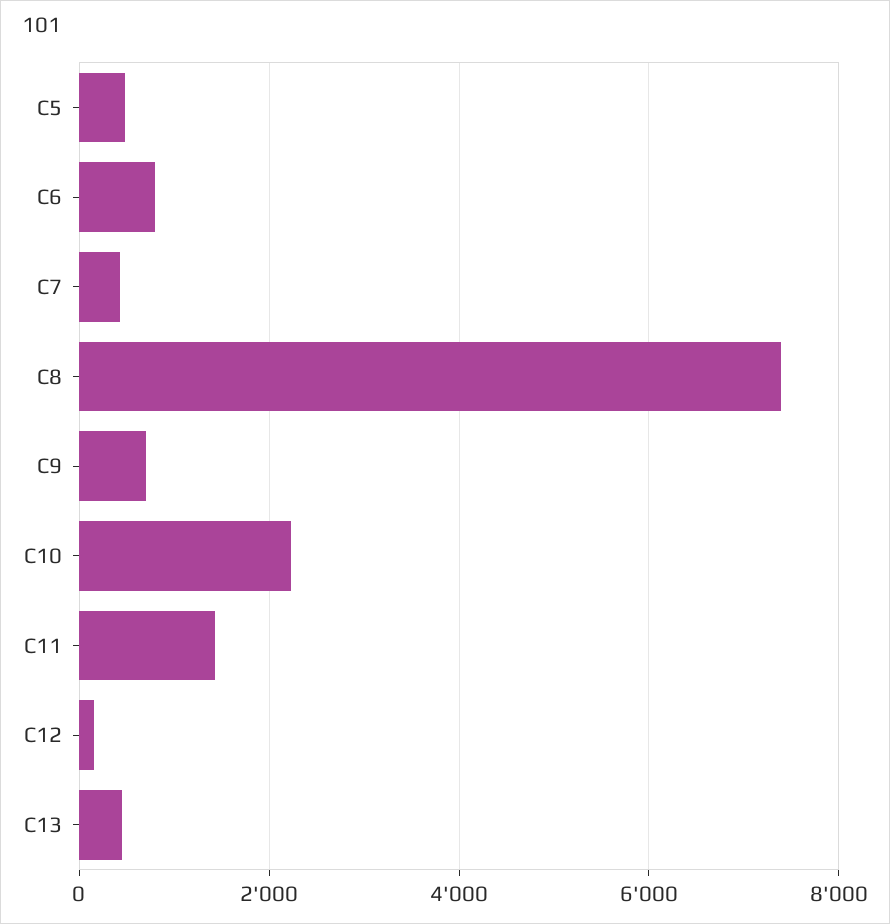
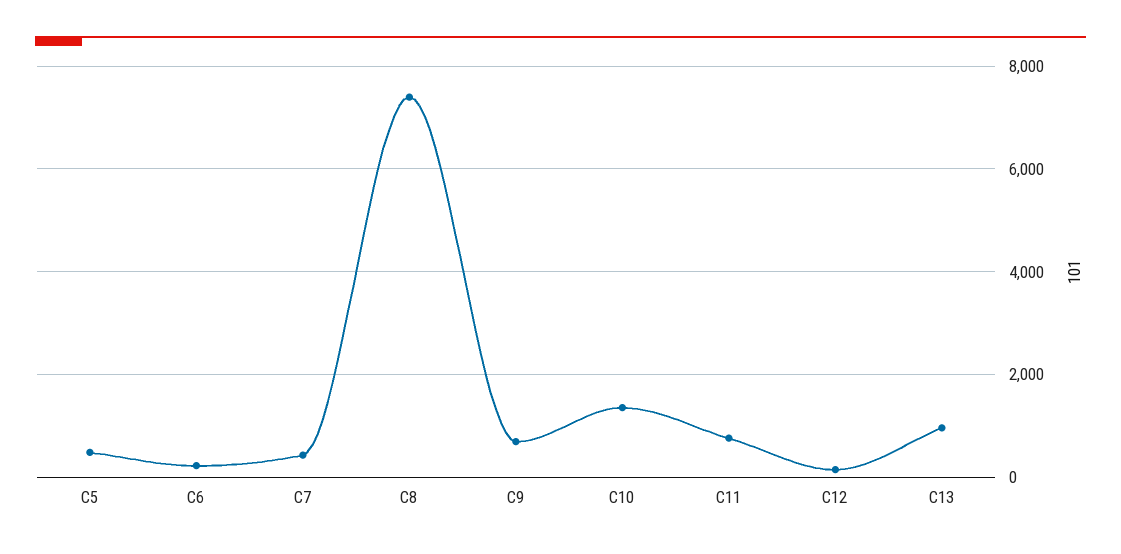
C6: 800 -> 200
C10: 2200 -> 1400
C11: 1400 -> 800
C13: 400 -> 1000

